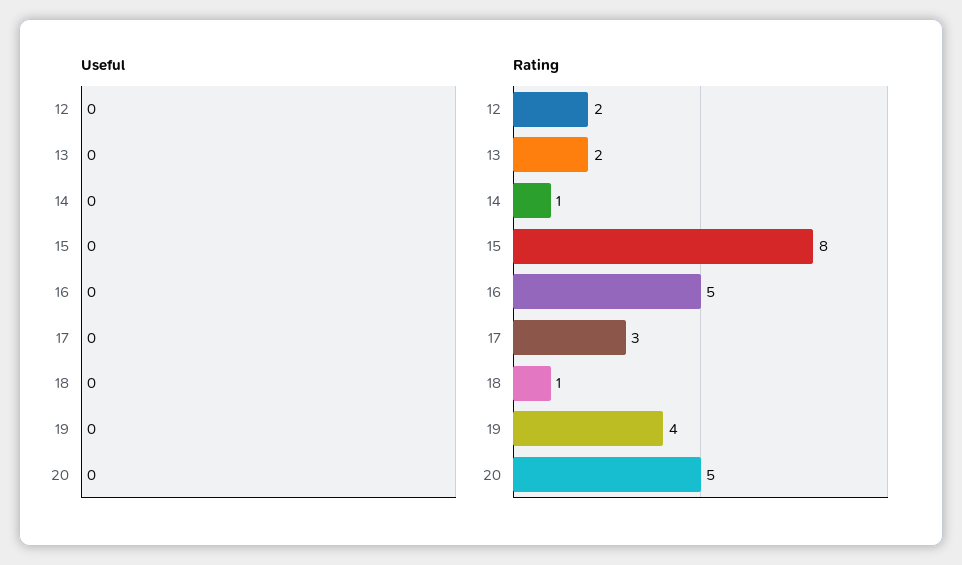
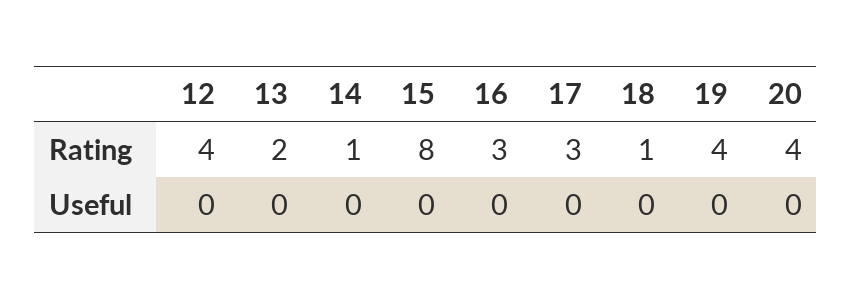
Rating, 12: 2 -> 4
Rating, 16: 5 -> 3
Rating, 20: 5 -> 4

